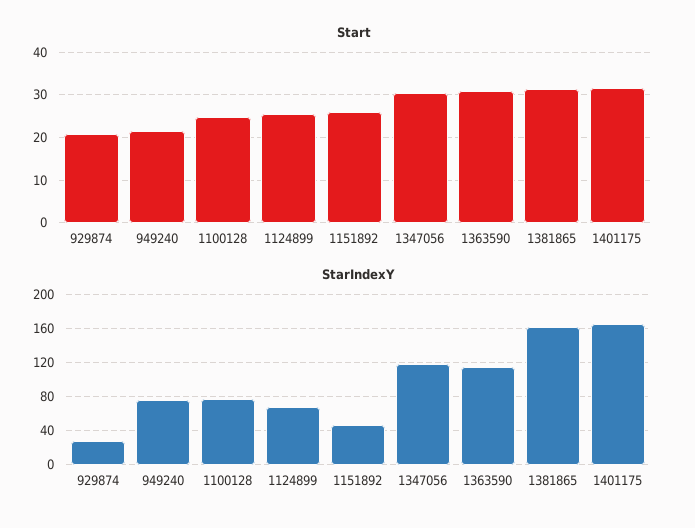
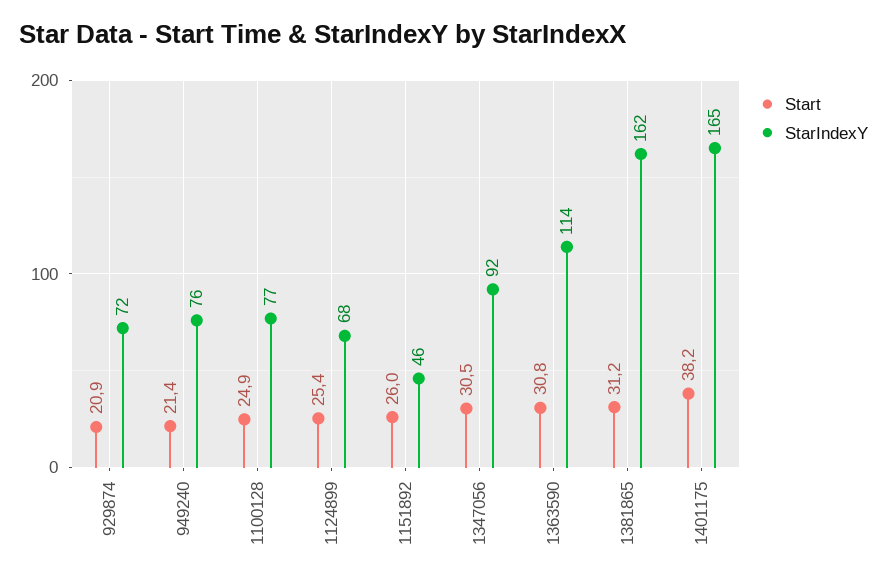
Start, 1401175: 32 -> 38.2
StarIndexY, 929874: 30 -> 72
StarIndexY, 1347056: 120 -> 92

